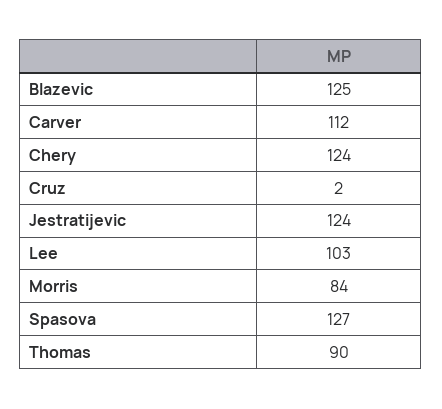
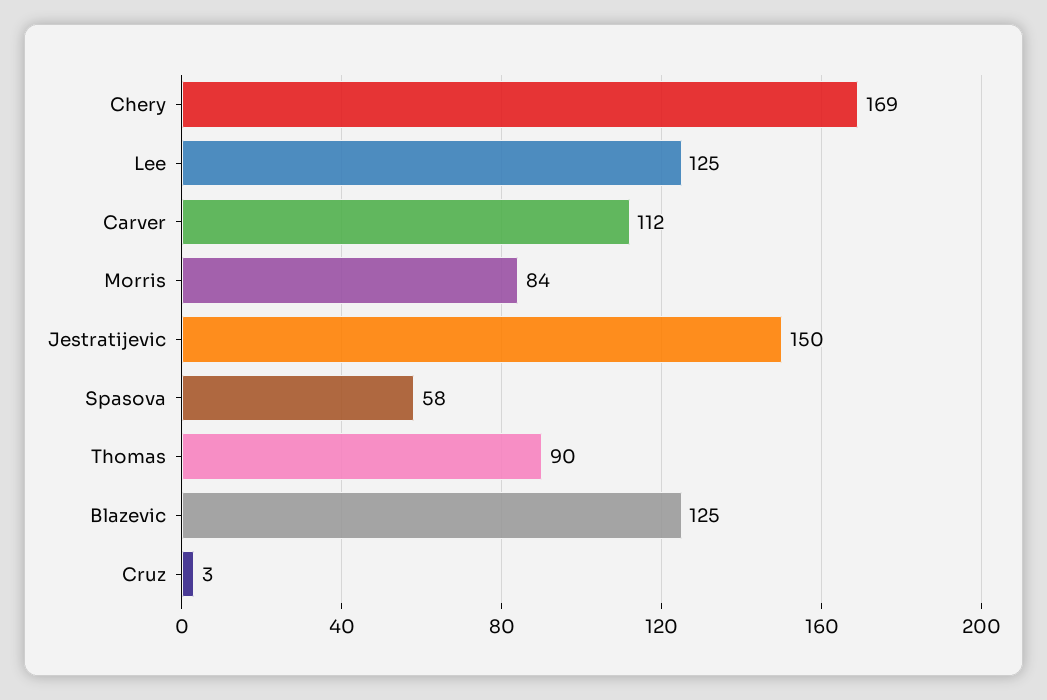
Chery: 124 -> 169
Cruz: 2 -> 3
Jestratijevic: 124 -> 150
Lee: 103 -> 125
Spasova: 127 -> 58

